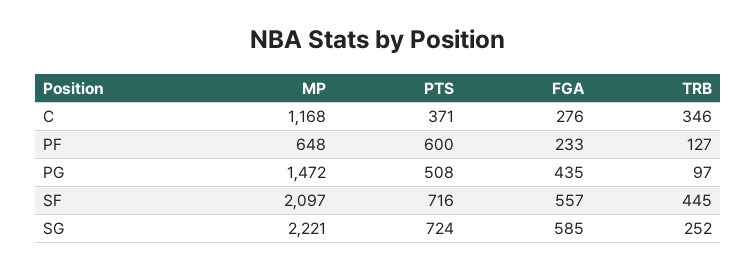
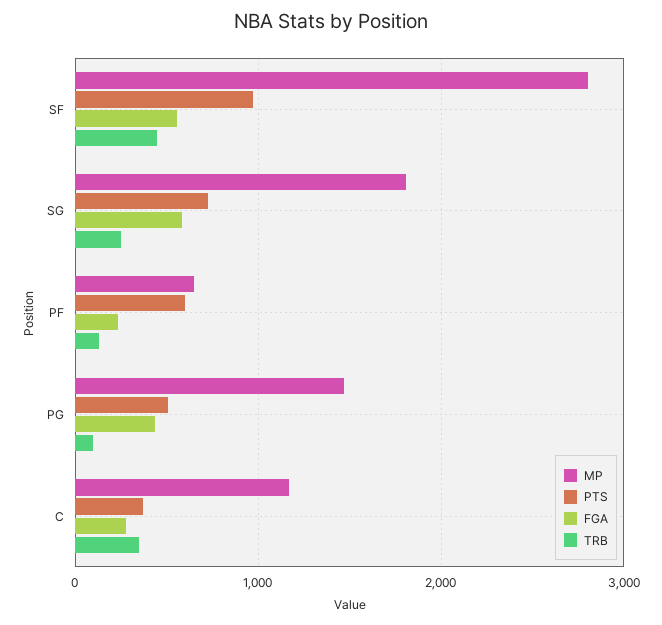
MP, SF: 2097 -> 2800
PTS, SF: 716 -> 1000
MP, SG: 2221 -> 1800

